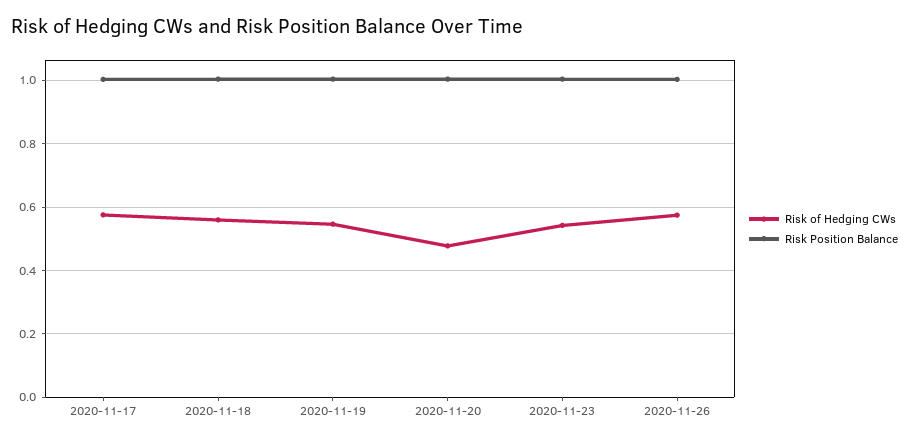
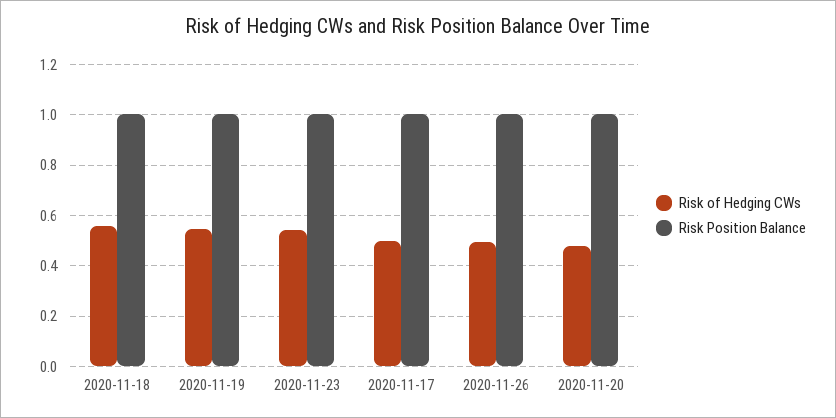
Risk of Hedging CWs, 2020-11-17: 0.58 -> 0.5
Risk of Hedging CWs, 2020-11-26: 0.58 -> 0.5

